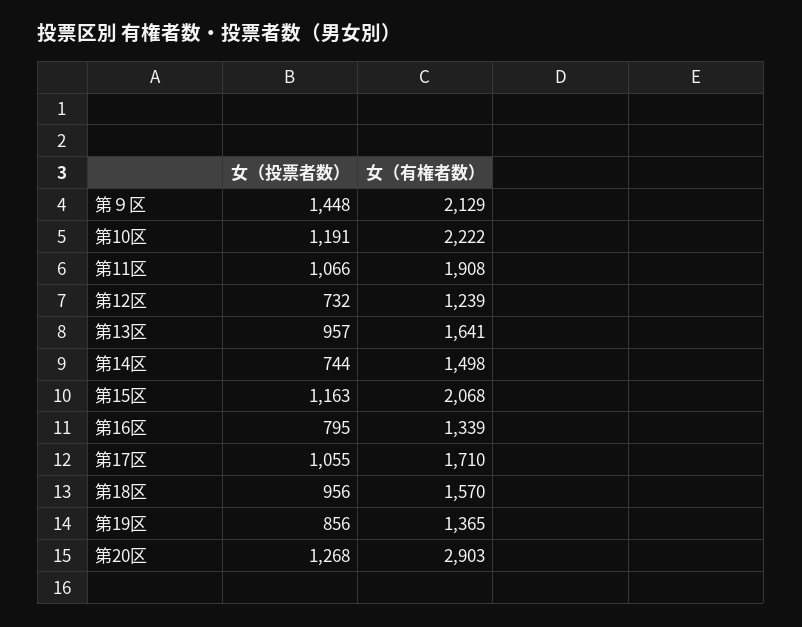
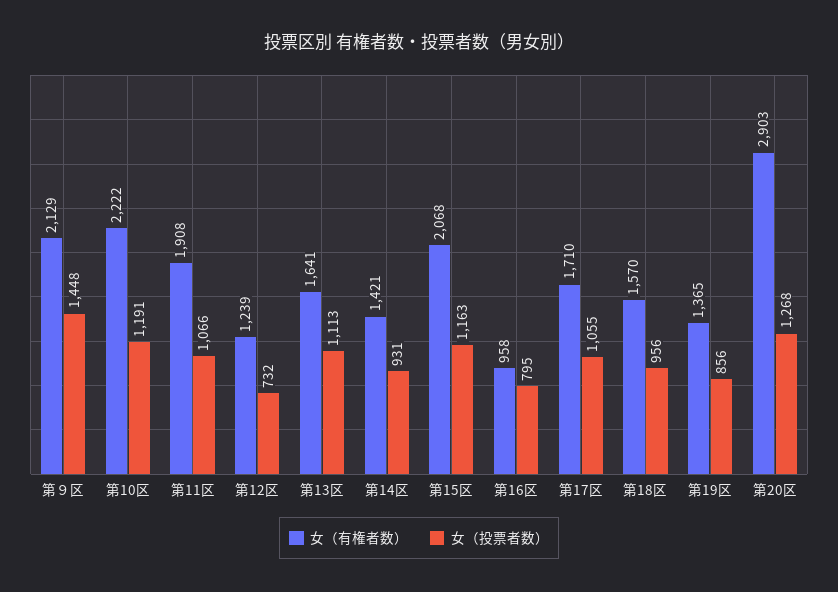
女（投票者数）, 第13区: 957 -> 1113
女（投票者数）, 第14区: 744 -> 931
女（有権者数）, 第14区: 1498 -> 1421
女（有権者数）, 第16区: 1339 -> 958

